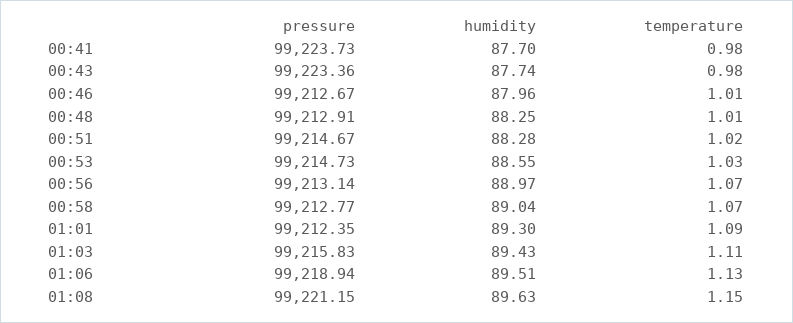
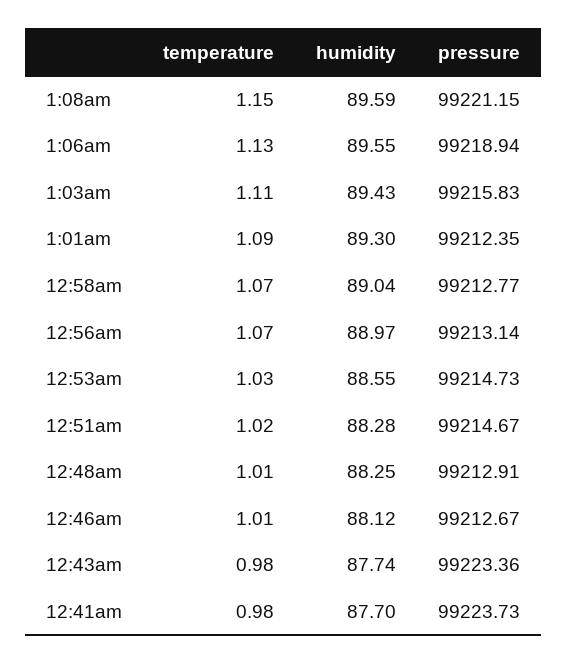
humidity, 00:46: 87.96 -> 88.12
humidity, 01:06: 89.51 -> 89.55
humidity, 01:08: 89.63 -> 89.59

